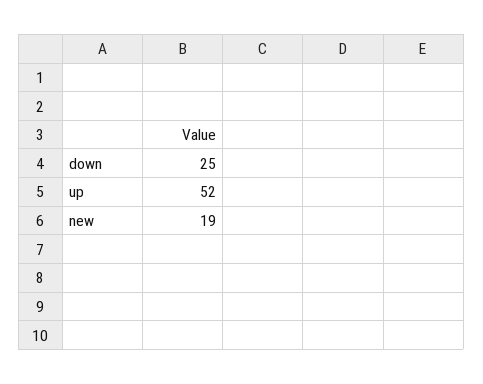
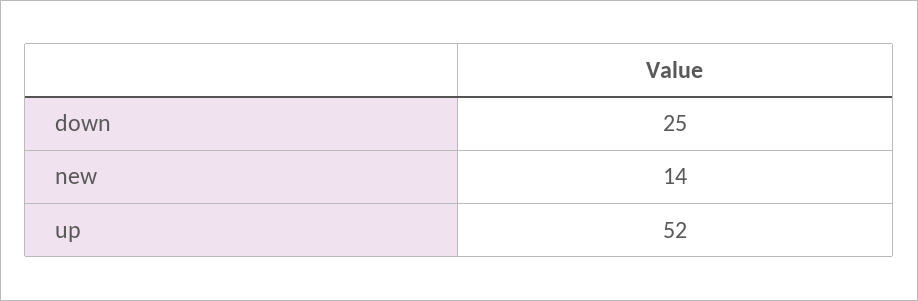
new: 19 -> 14

